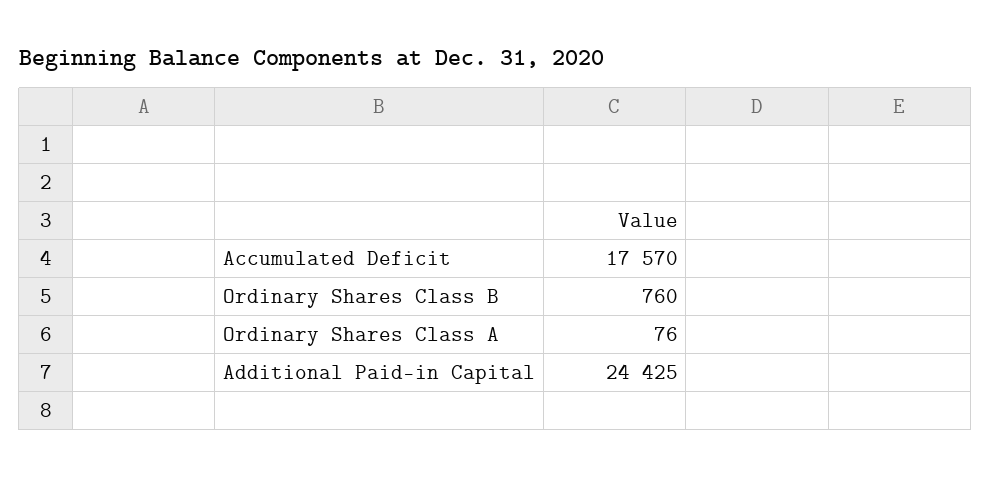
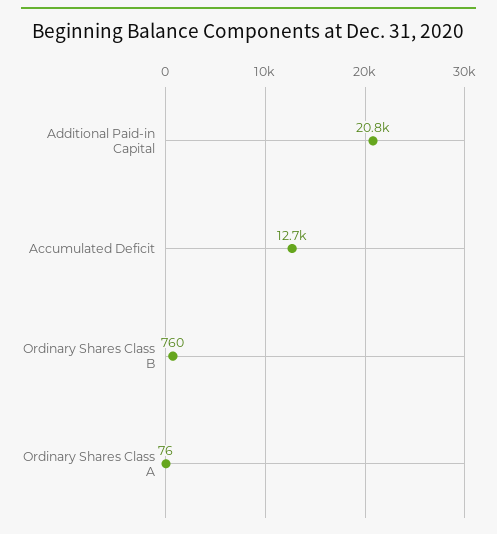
Accumulated Deficit: 17570 -> 12700
Additional Paid-in Capital: 24425 -> 20800

